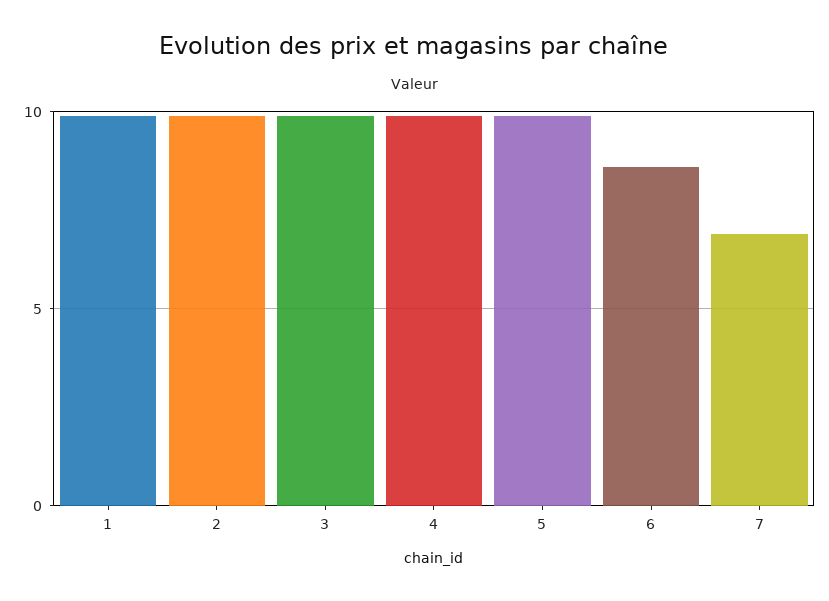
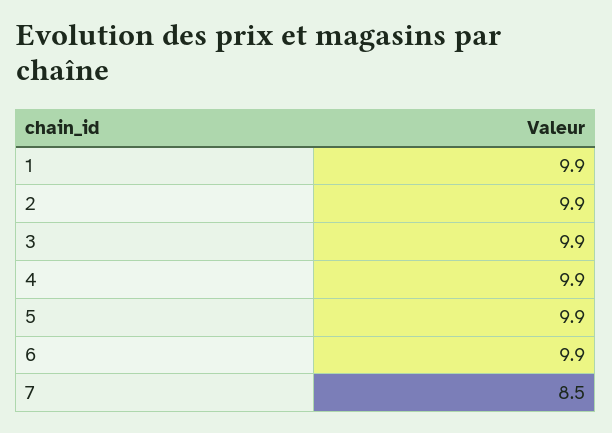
6: 8.5 -> 9.9
7: 7 -> 8.5

